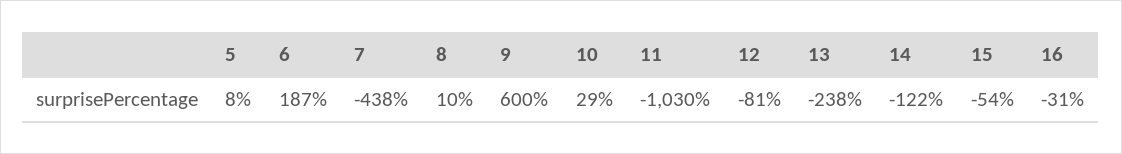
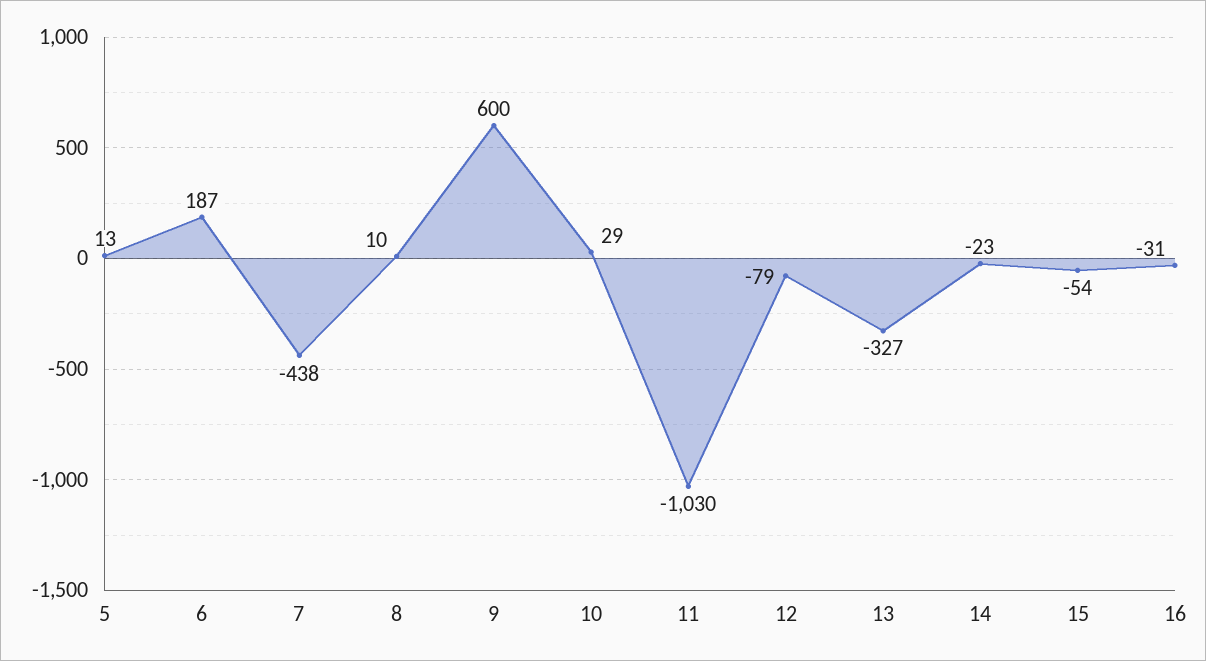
5: 8 -> 13
12: -81 -> -79
13: -238 -> -327
14: -122 -> -23

